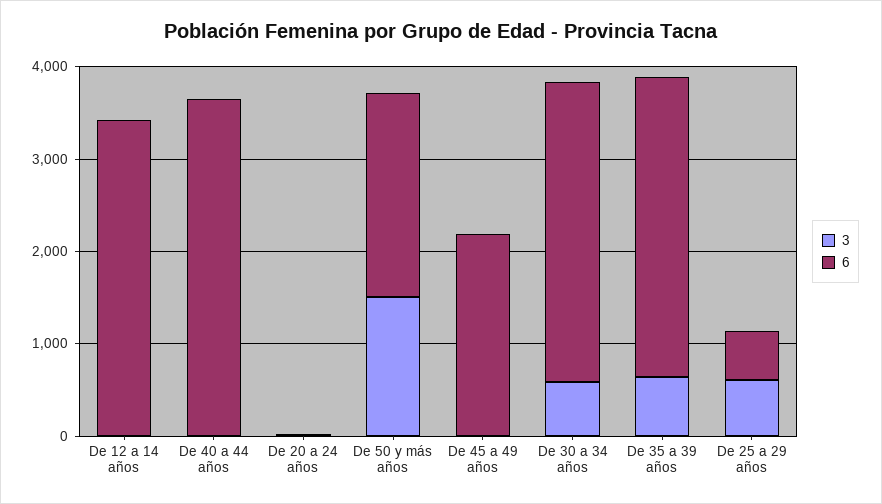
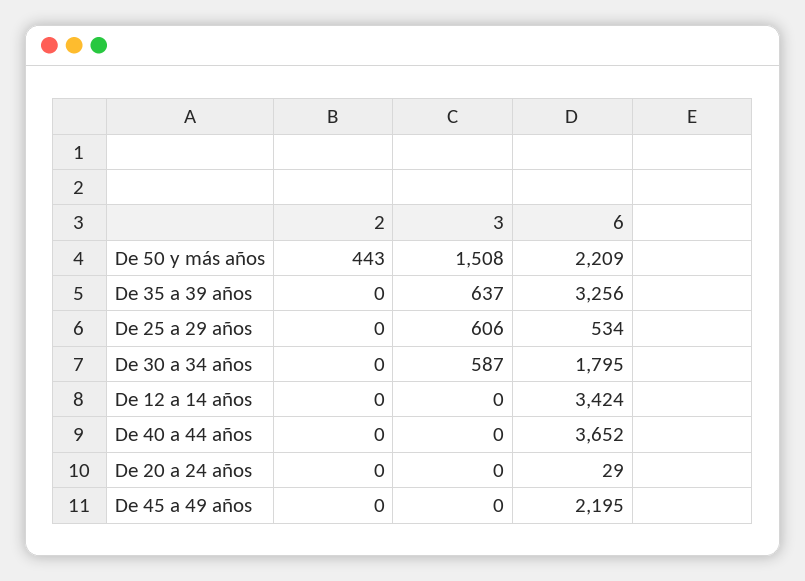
6, De 30 a 34 años: 3200 -> 1795
2, De 50 y más años: none -> 443
2, De 35 a 39 años: none -> 0
2, De 25 a 29 años: none -> 0
2, De 30 a 34 años: none -> 0
2, De 12 a 14 años: none -> 0
2, De 40 a 44 años: none -> 0
2, De 20 a 24 años: none -> 0
2, De 45 a 49 años: none -> 0

